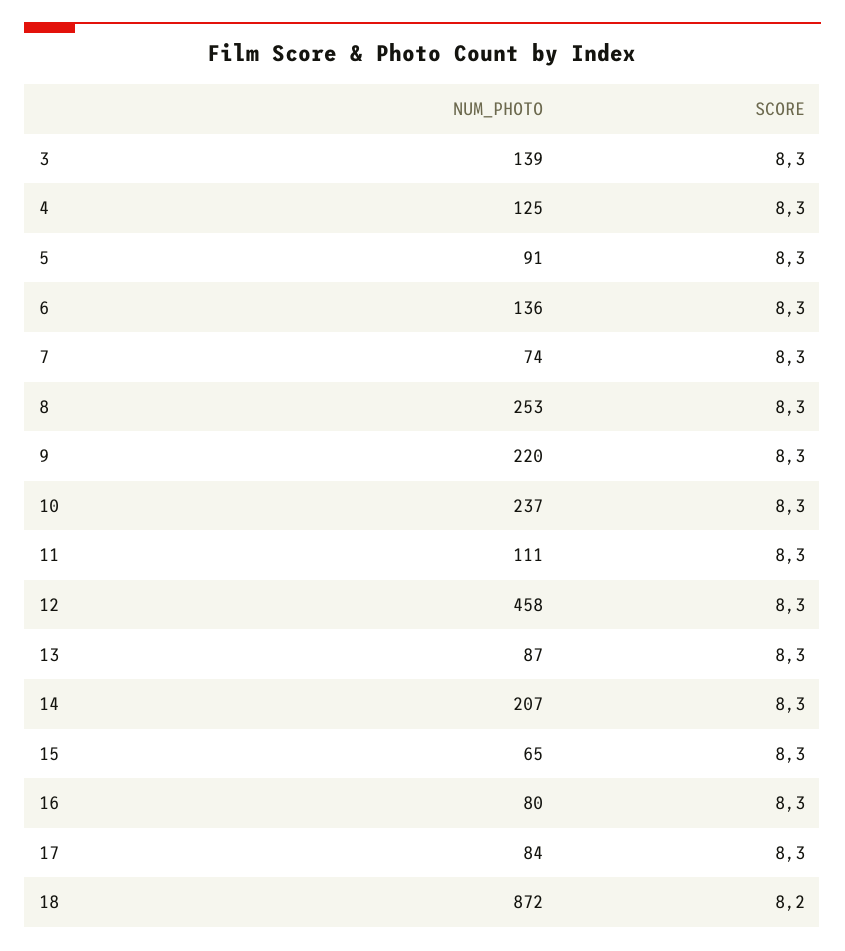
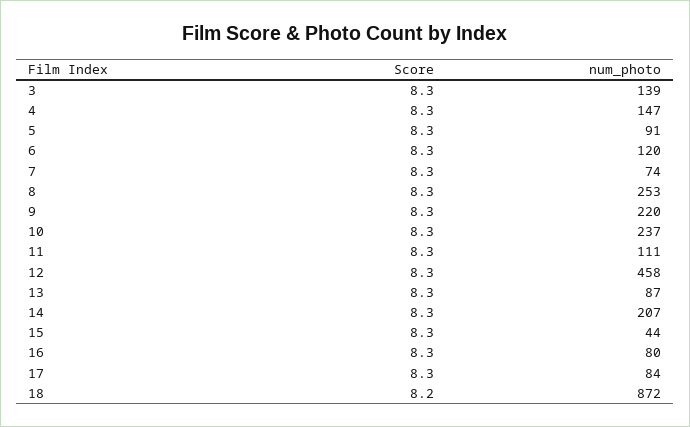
NUM_PHOTO, 4: 125 -> 147
NUM_PHOTO, 6: 136 -> 120
NUM_PHOTO, 15: 65 -> 44

